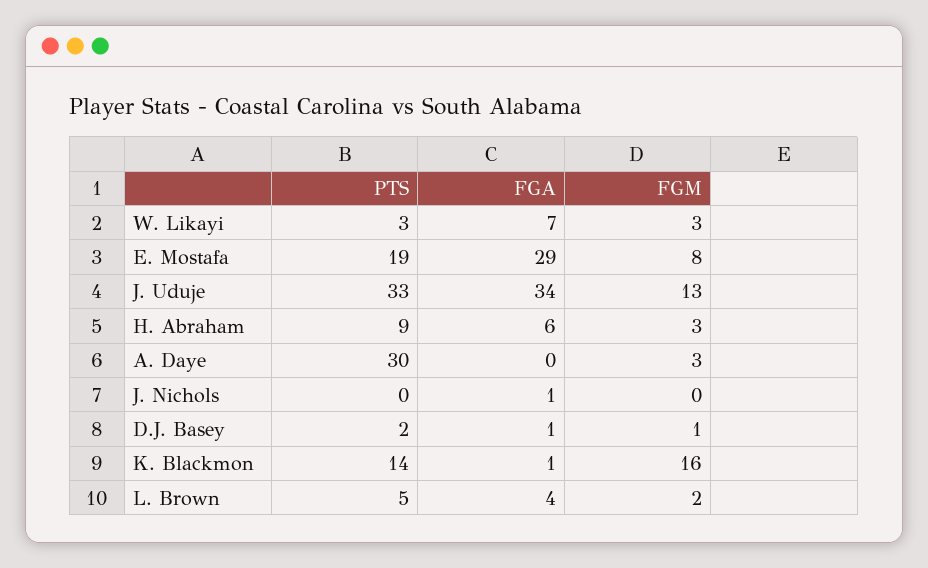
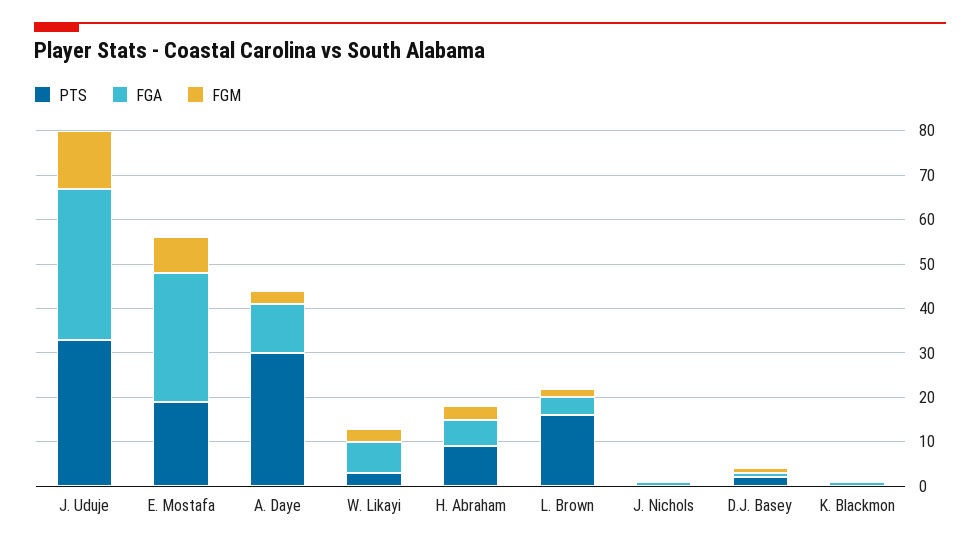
FGA, A. Daye: 0 -> 10
PTS, K. Blackmon: 14 -> 0
FGM, K. Blackmon: 16 -> 0
PTS, L. Brown: 5 -> 15

